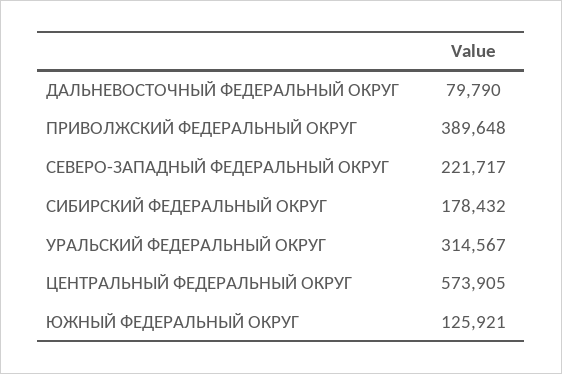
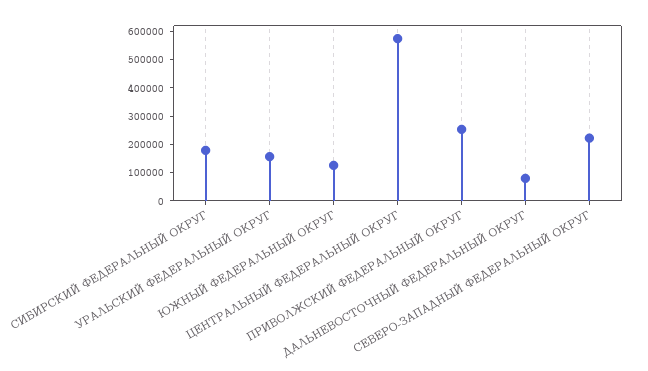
ПРИВОЛЖСКИЙ ФЕДЕРАЛЬНЫЙ ОКРУГ: 389648 -> 250000
УРАЛЬСКИЙ ФЕДЕРАЛЬНЫЙ ОКРУГ: 314567 -> 150000

